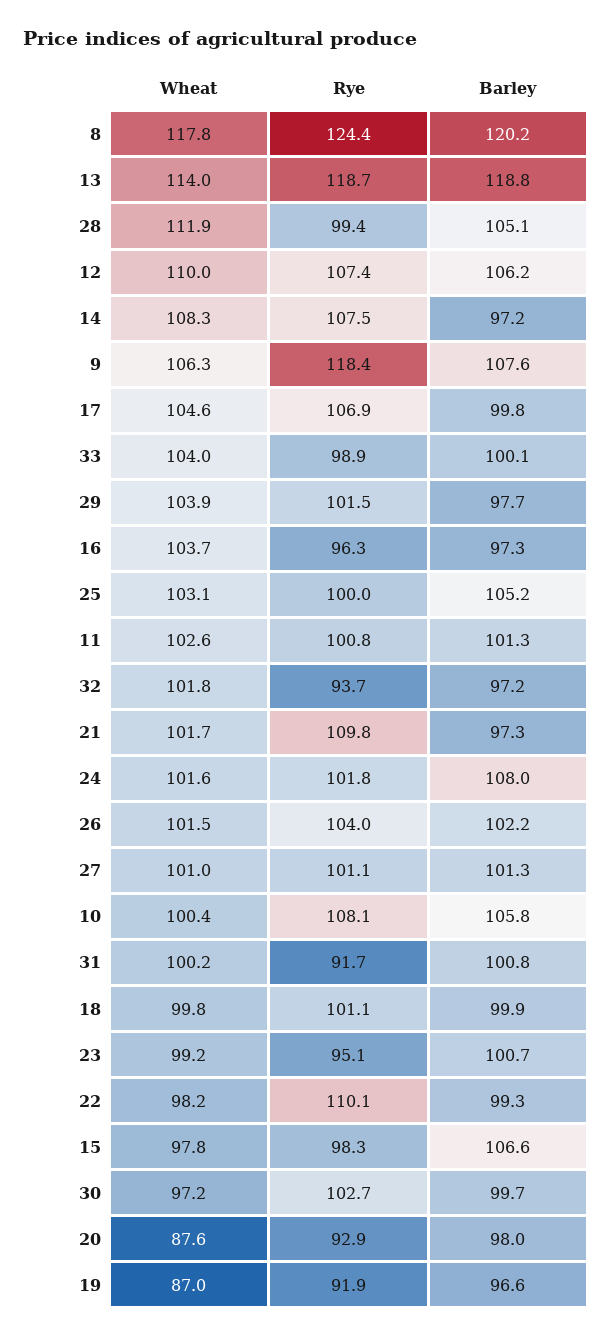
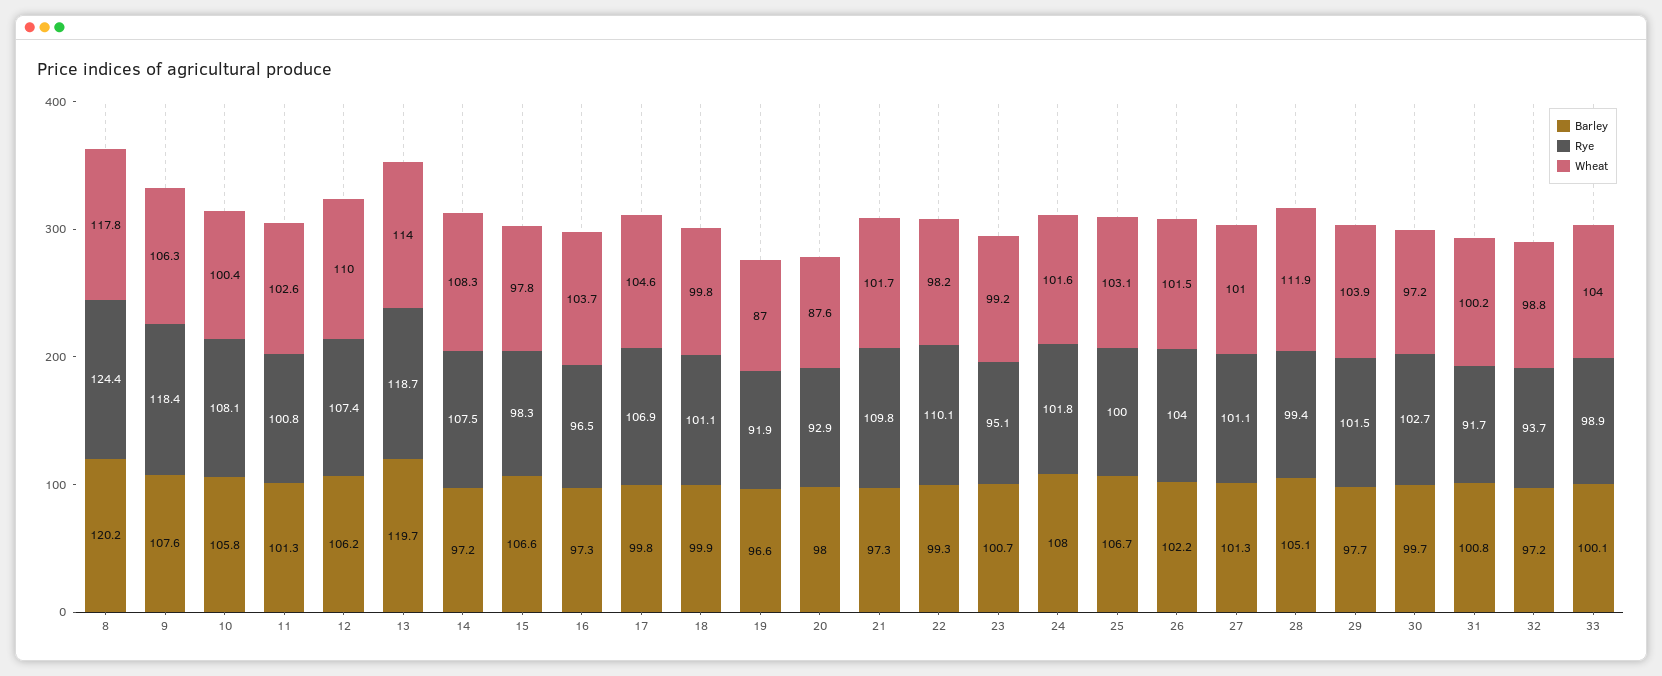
Barley, 13: 118.8 -> 119.7
Rye, 16: 96.3 -> 96.5
Barley, 25: 105.2 -> 106.7
Wheat, 32: 101.8 -> 98.8

